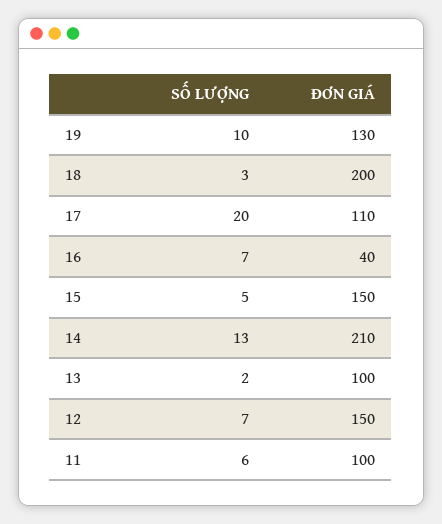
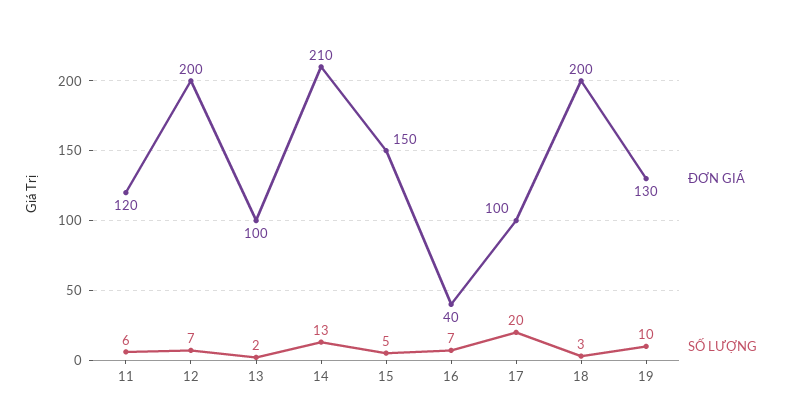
ĐƠN GIÁ, 17: 110 -> 100
ĐƠN GIÁ, 12: 150 -> 200
ĐƠN GIÁ, 11: 100 -> 120

